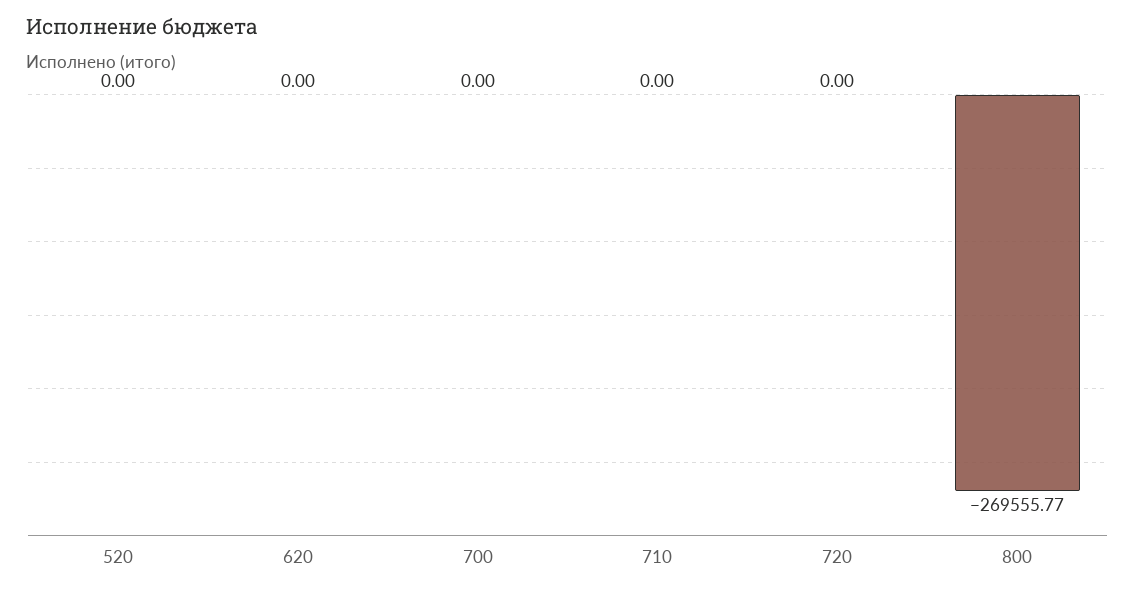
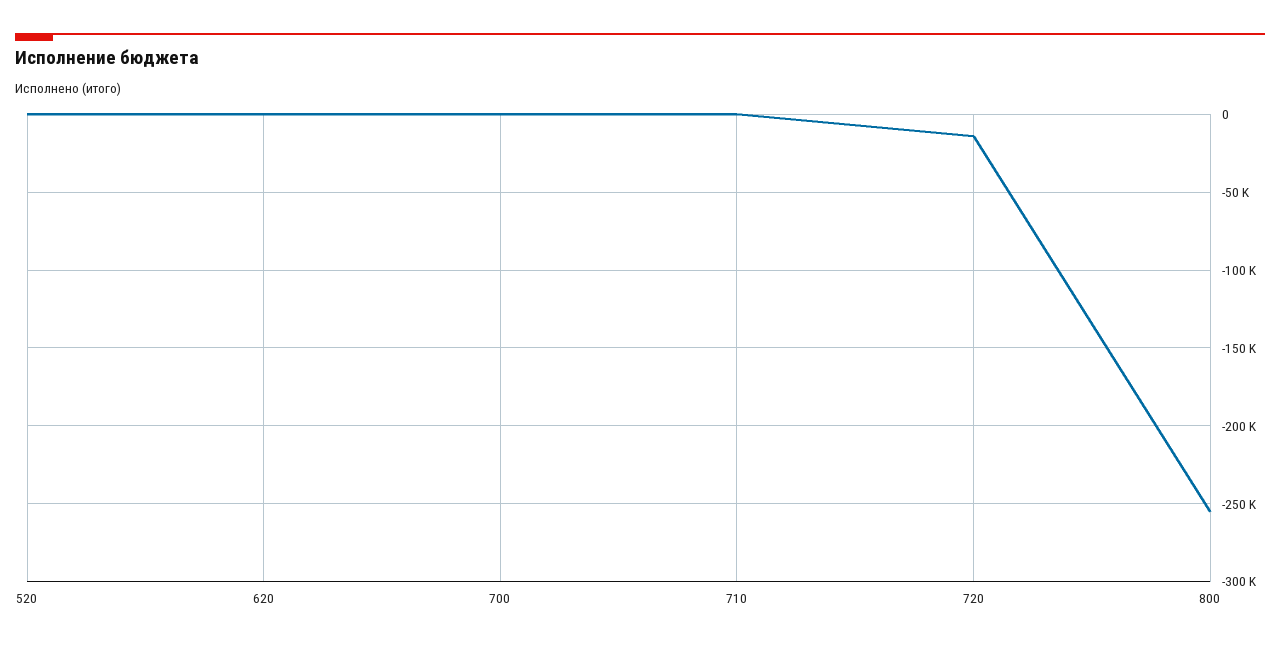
720: 0 -> -15000
800: -269555.77 -> -255000

